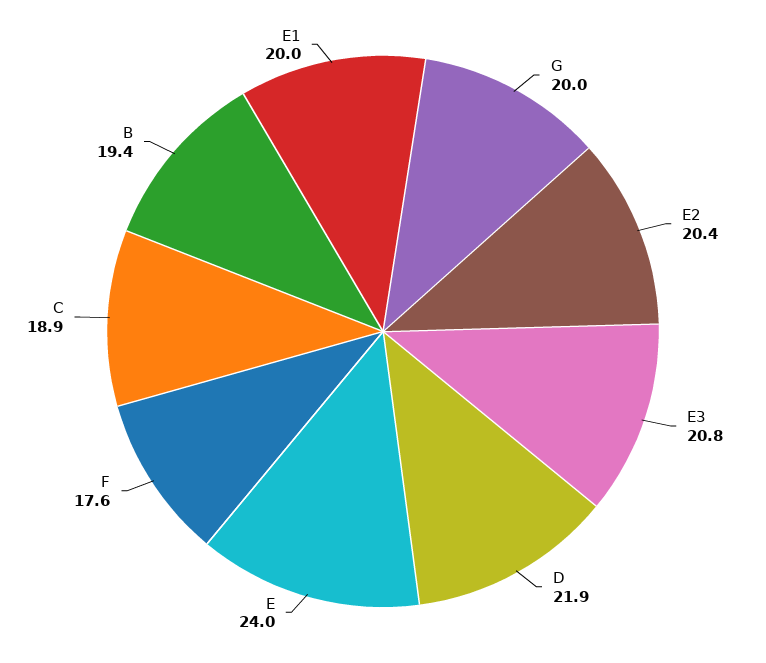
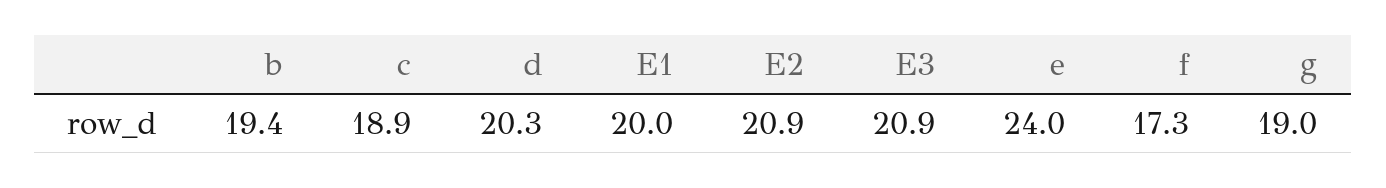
G: 20 -> 19
E2: 20.4 -> 20.9
E3: 20.8 -> 20.9
D: 21.9 -> 20.3
F: 17.6 -> 17.3

